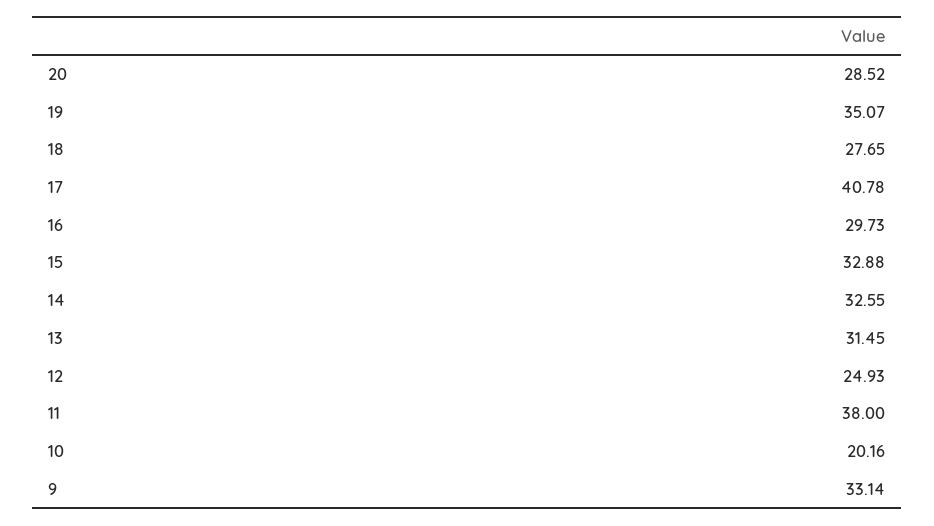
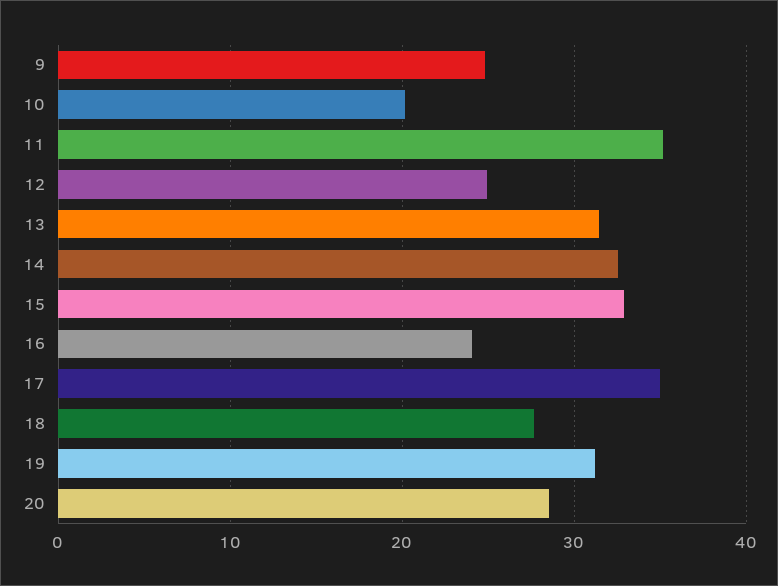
19: 35.07 -> 31
17: 40.78 -> 35
16: 29.73 -> 24
11: 38 -> 35
9: 33.14 -> 25

